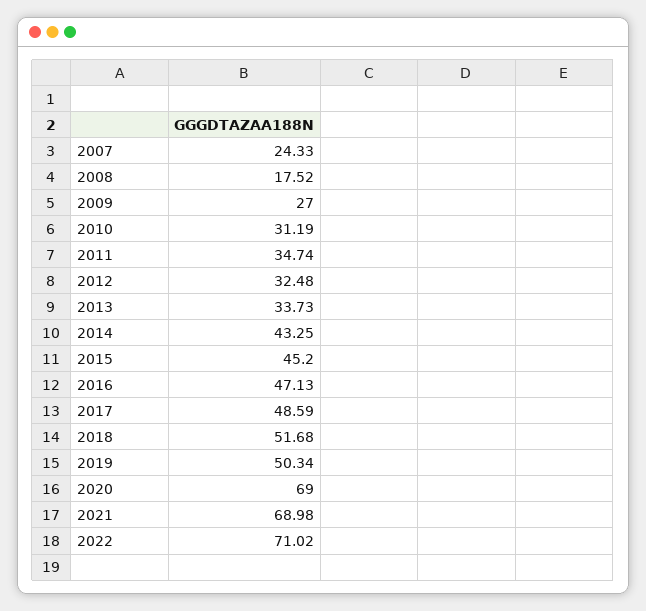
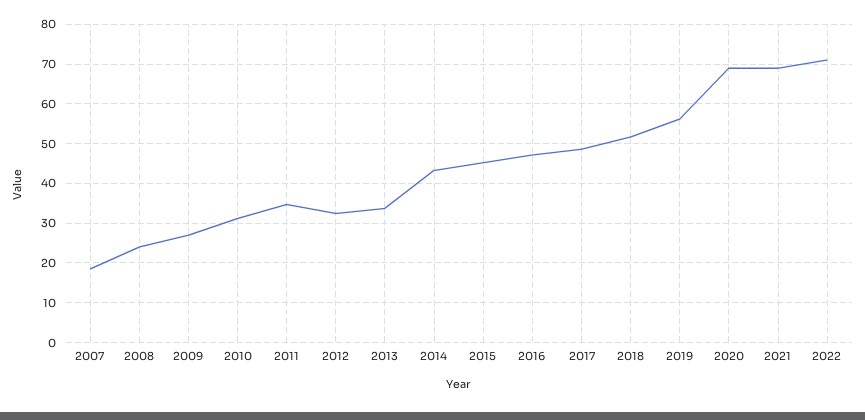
2007: 24.33 -> 18
2008: 17.52 -> 24
2019: 50.34 -> 56

